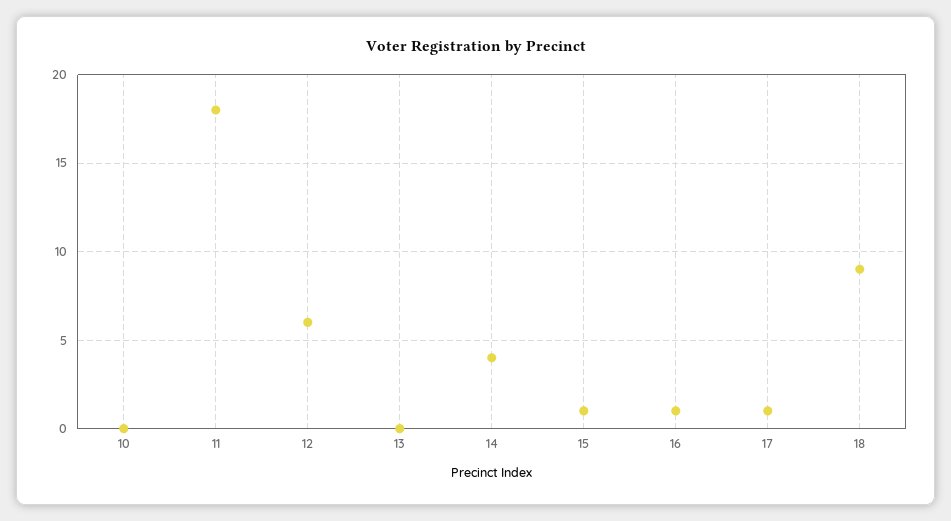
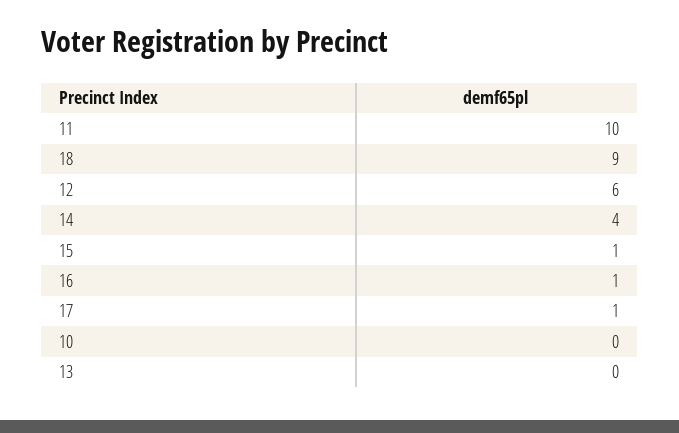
11: 18 -> 10

